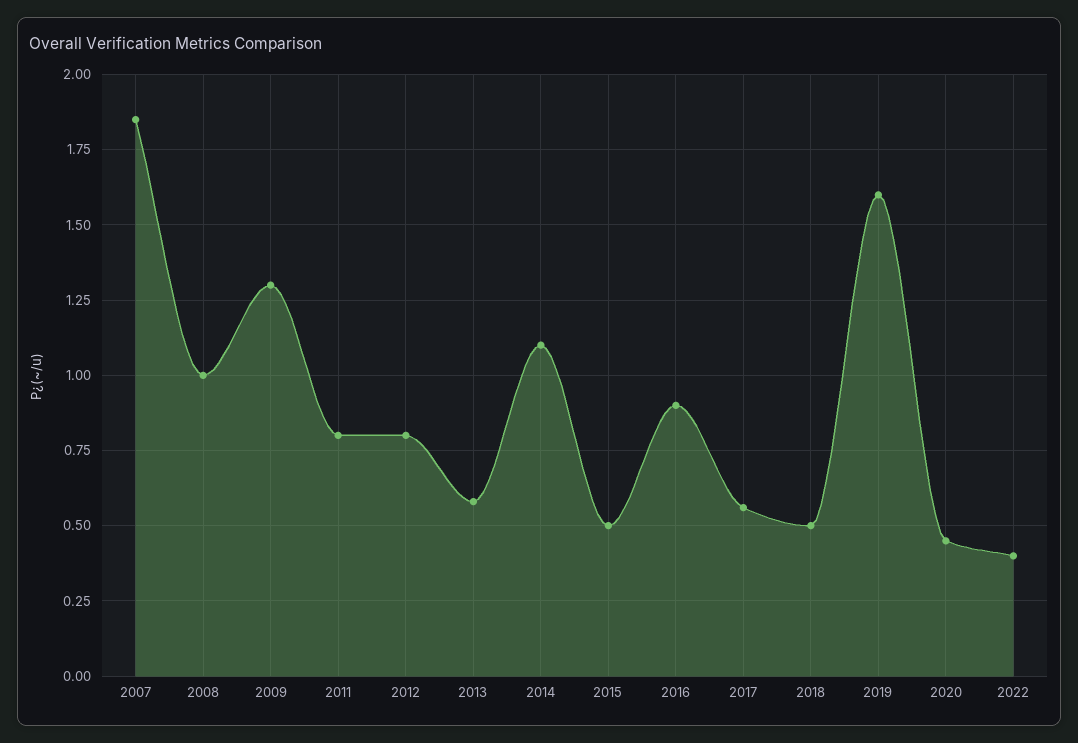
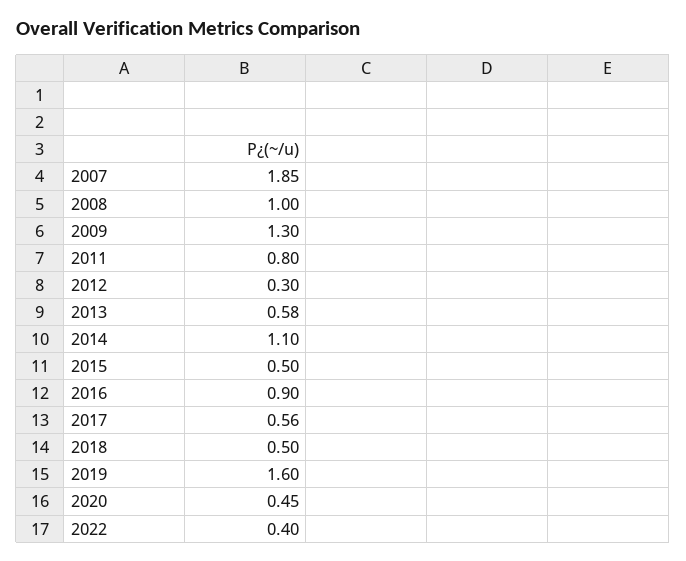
2012: 0.8 -> 0.3

